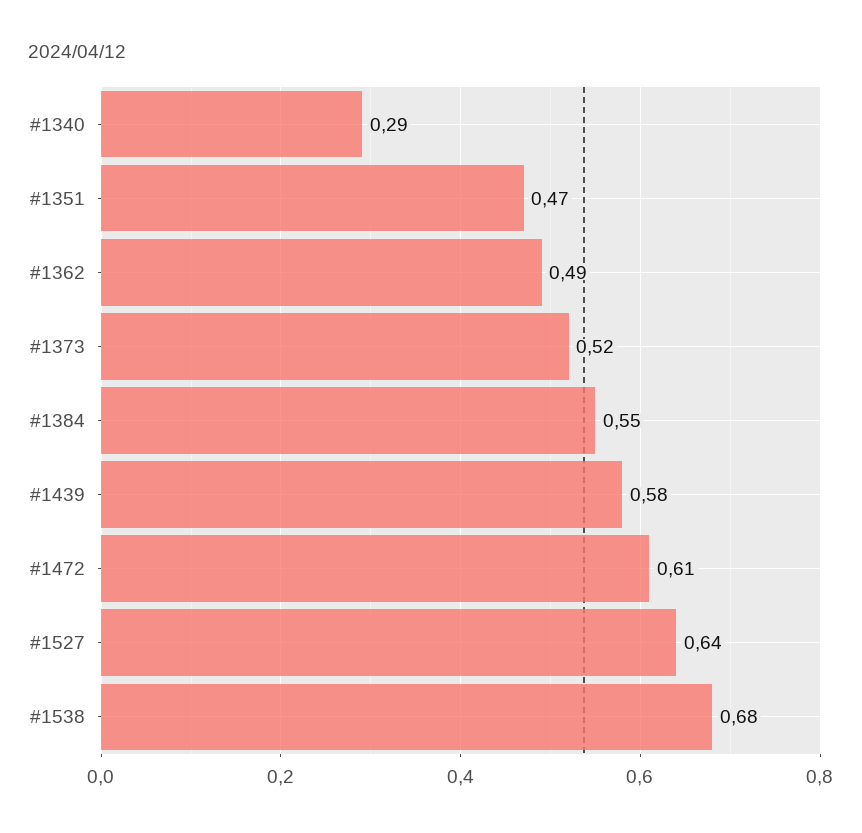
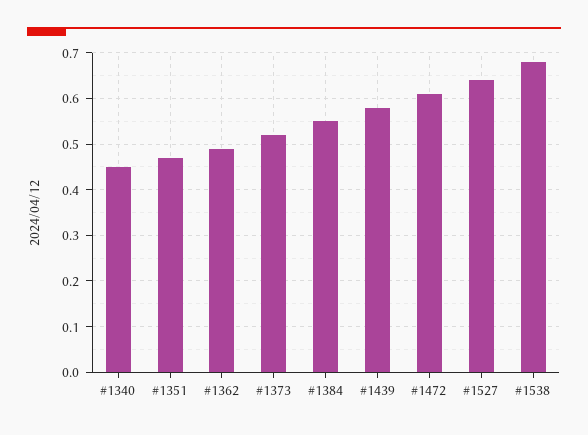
#1340: 0.29 -> 0.45

